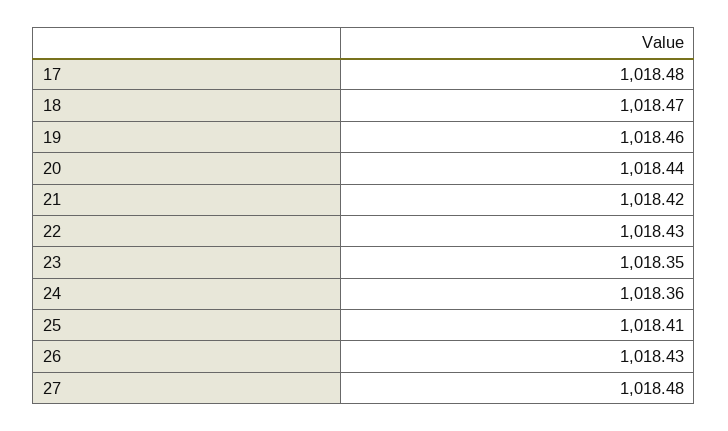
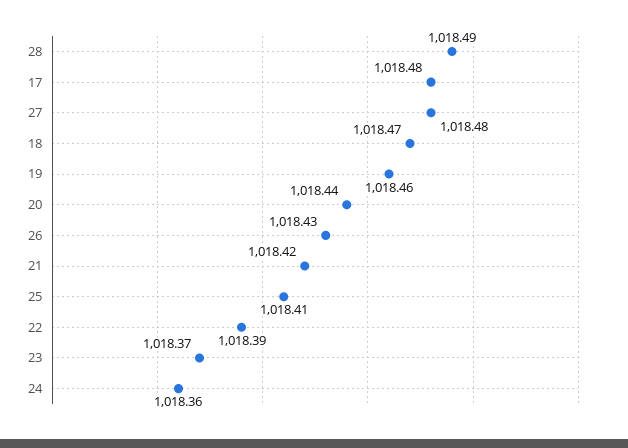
22: 1018.43 -> 1018.39
23: 1018.35 -> 1018.37
28: none -> 1018.49

